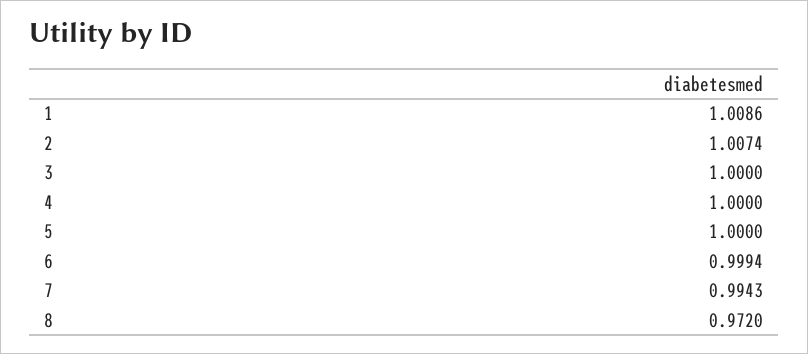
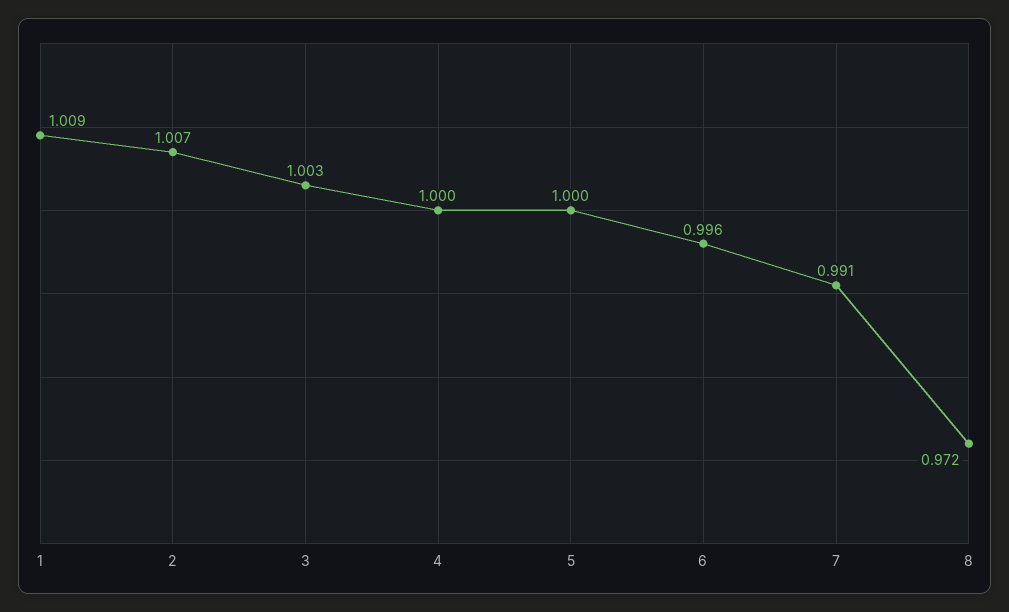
3: 1 -> 1.003
6: 0.9994 -> 0.996
7: 0.9943 -> 0.991

